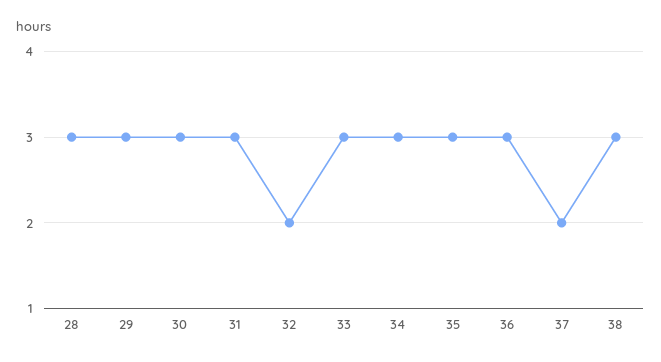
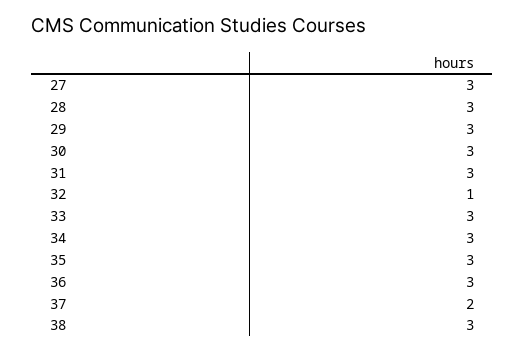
32: 2 -> 1
27: none -> 3

